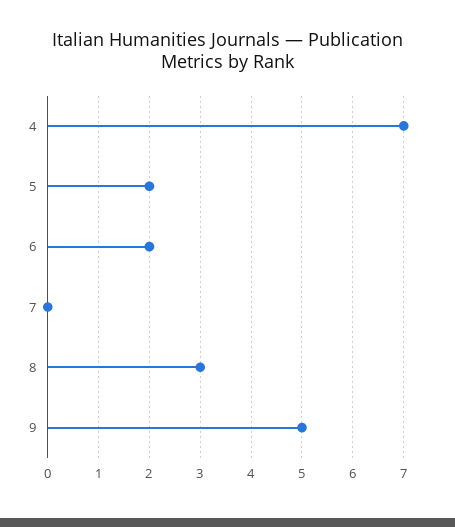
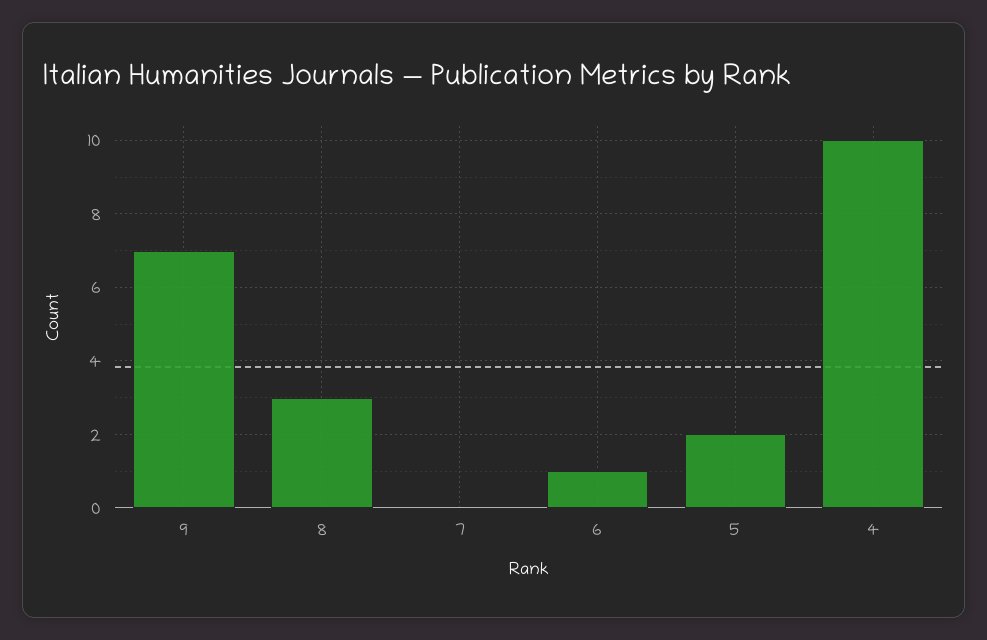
4: 7 -> 10
6: 2 -> 1
9: 5 -> 7

